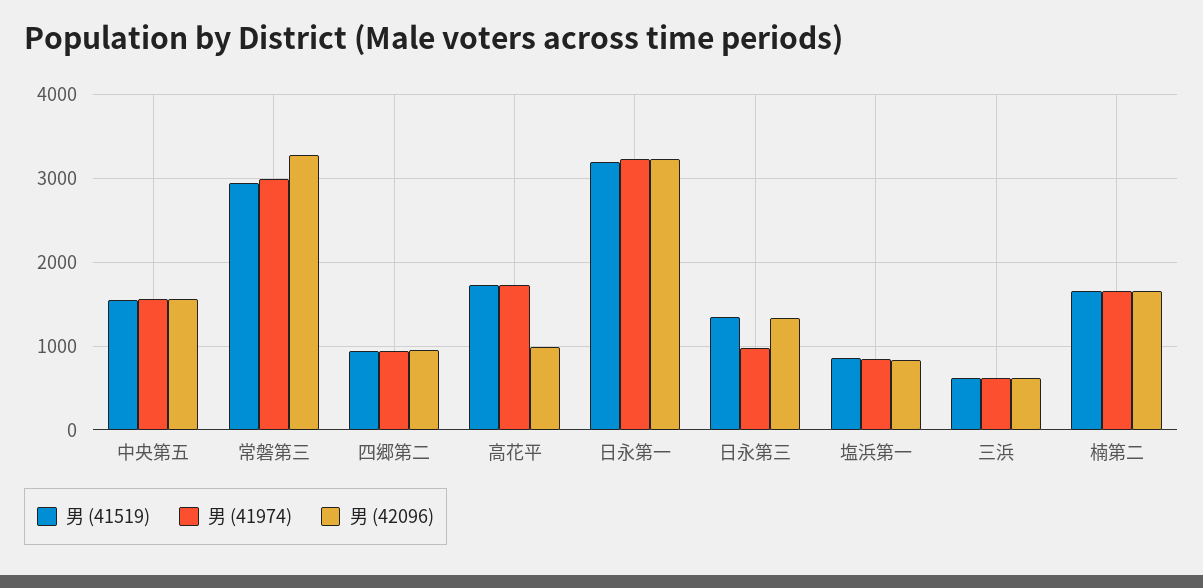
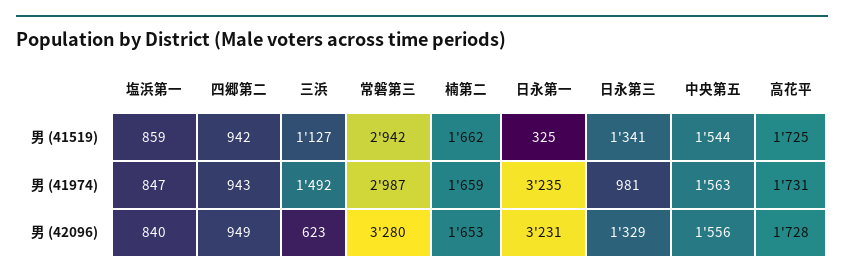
男 (42096), 高花平: 1000 -> 1728
男 (41519), 日永第一: 3200 -> 325
男 (41519), 三浜: 600 -> 1127
男 (41974), 三浜: 600 -> 1492

